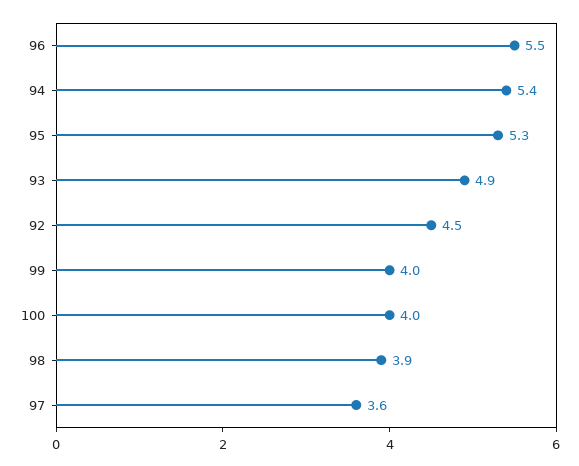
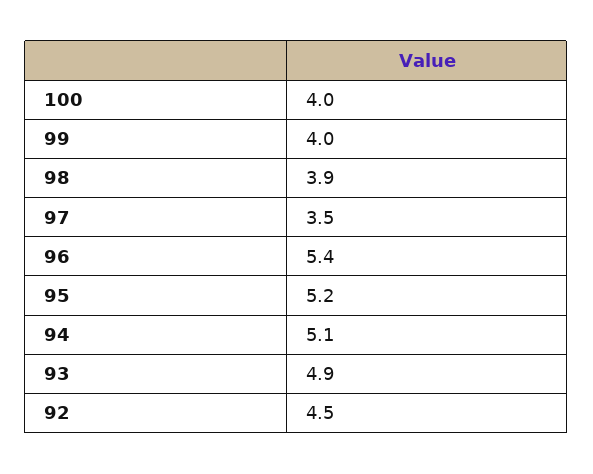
96: 5.5 -> 5.4
94: 5.4 -> 5.1
95: 5.3 -> 5.2
97: 3.6 -> 3.5

